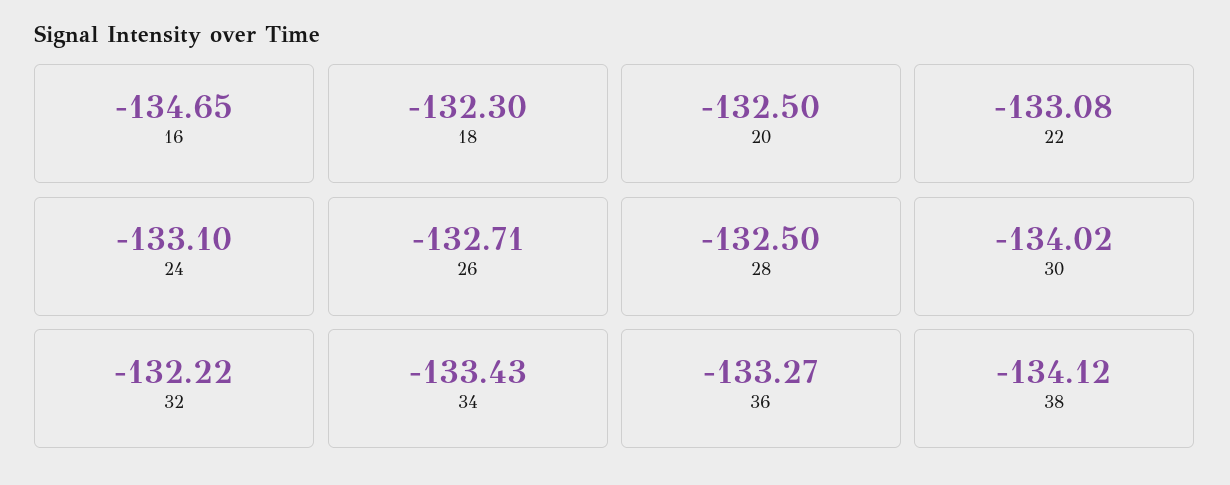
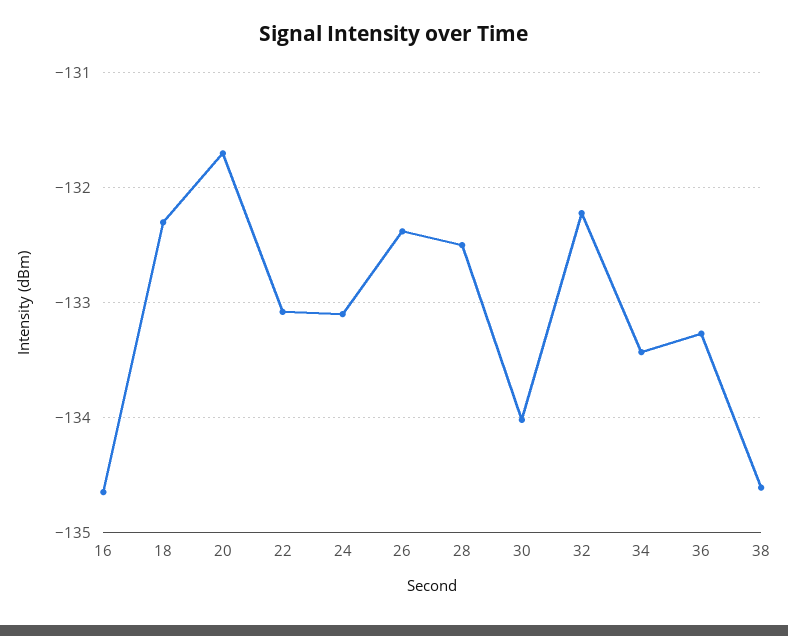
20: -132.5 -> -131.7
26: -132.71 -> -132.4
38: -134.12 -> -134.6

